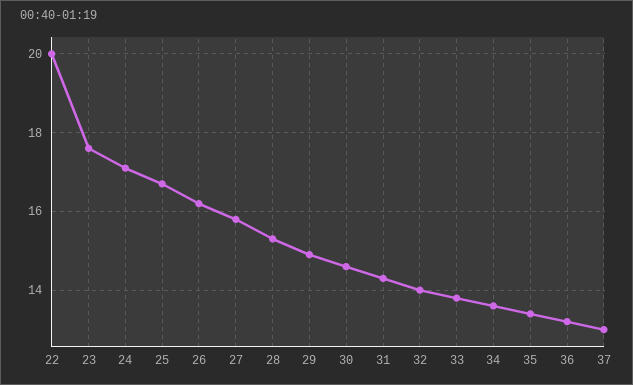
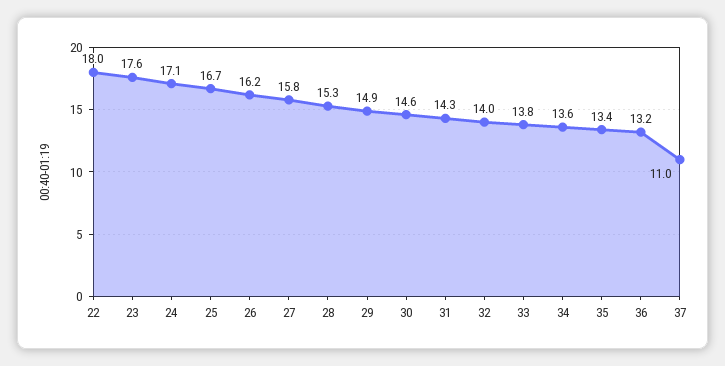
22: 20 -> 18
37: 13 -> 11

